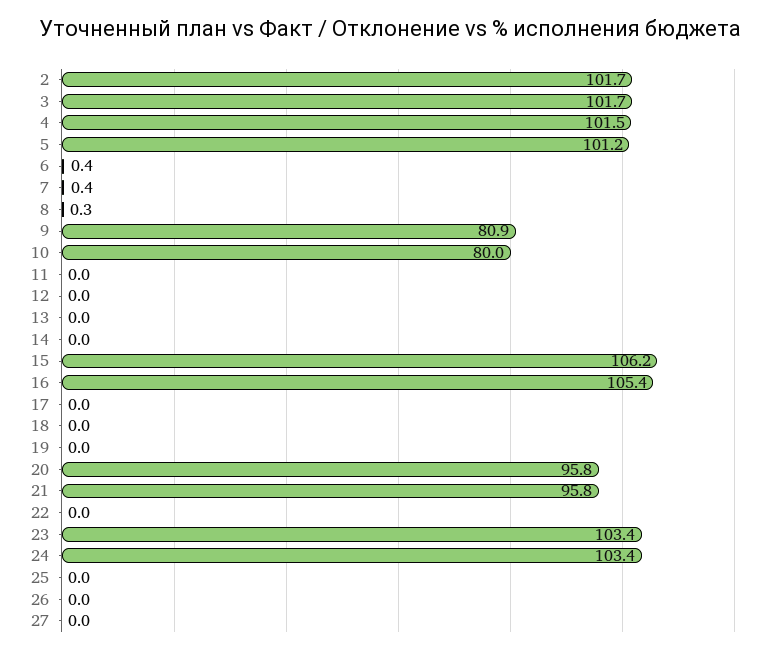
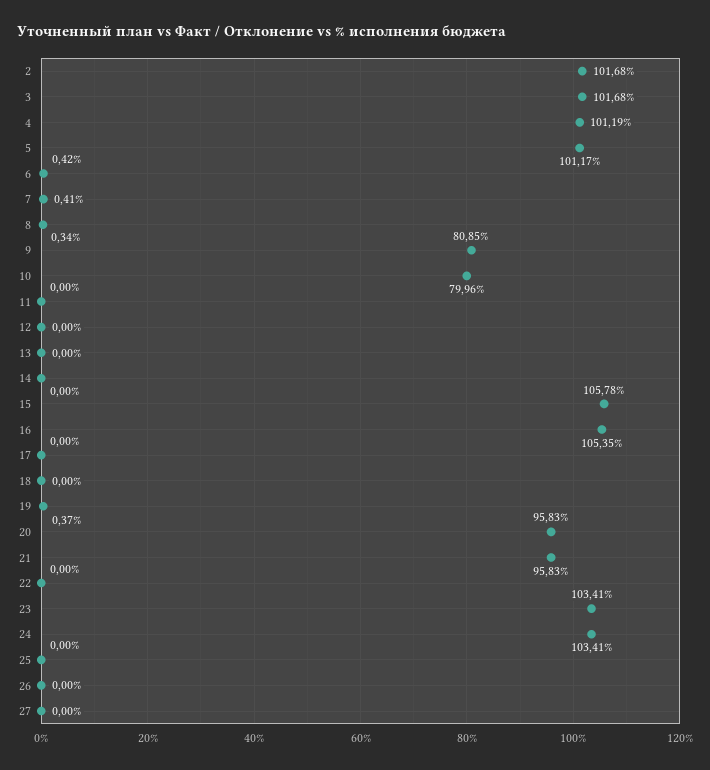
4: 101.5 -> 101.19
15: 106.2 -> 105.78
19: 0 -> 0.37

